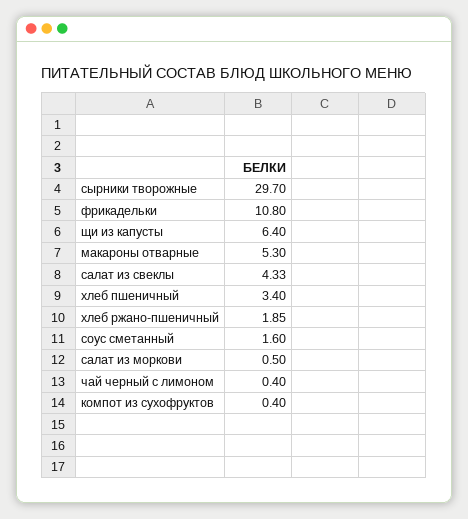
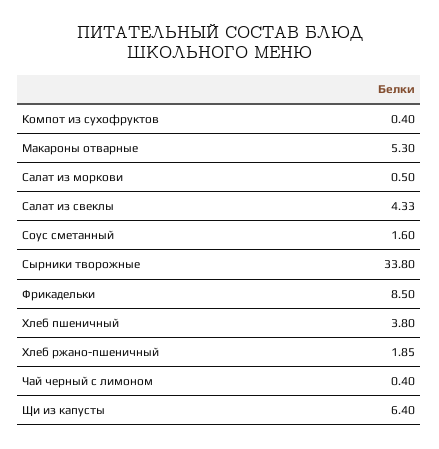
сырники творожные: 29.7 -> 33.8
фрикадельки: 10.8 -> 8.5
хлеб пшеничный: 3.4 -> 3.8

